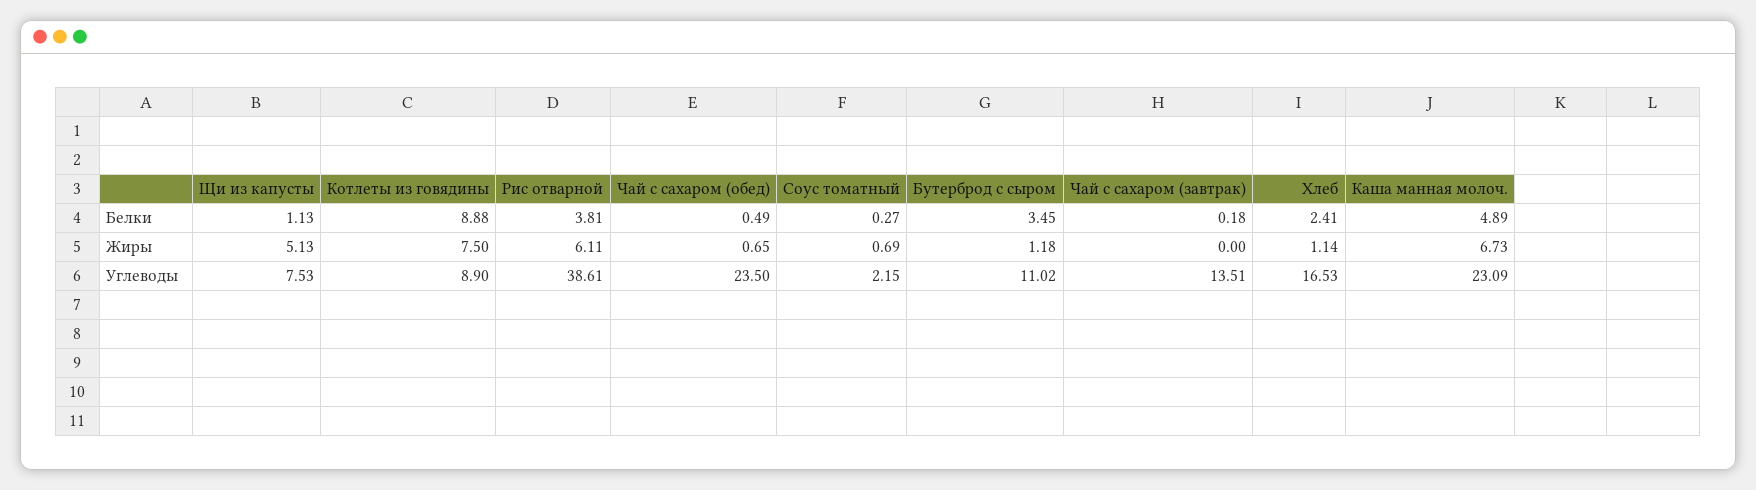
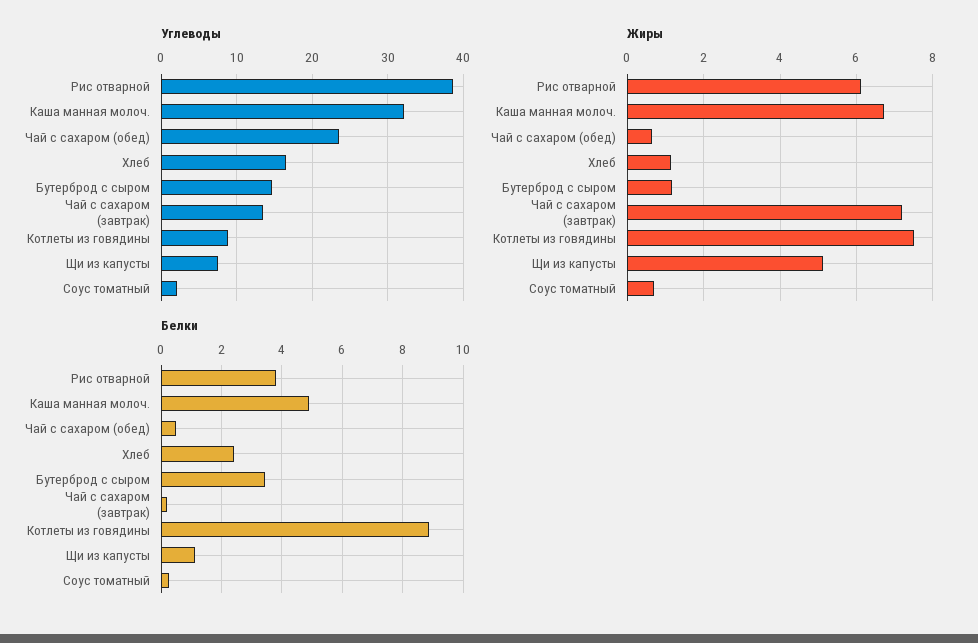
Жиры, Чай с сахаром (завтрак): 0 -> 7.2
Углеводы, Бутерброд с сыром: 11.02 -> 15
Углеводы, Каша манная молоч.: 23.09 -> 32

